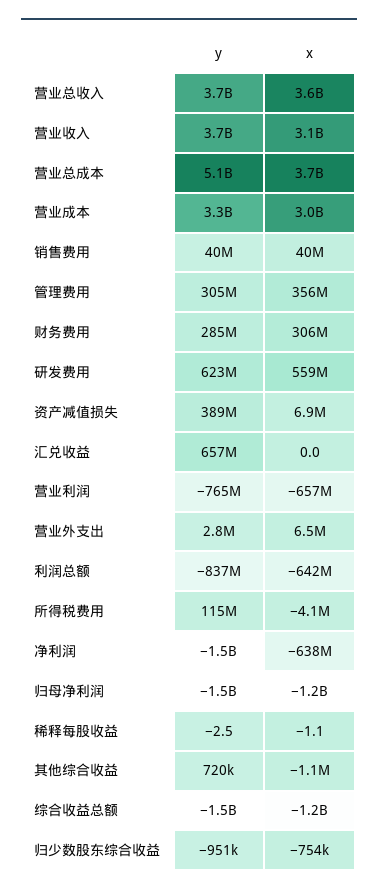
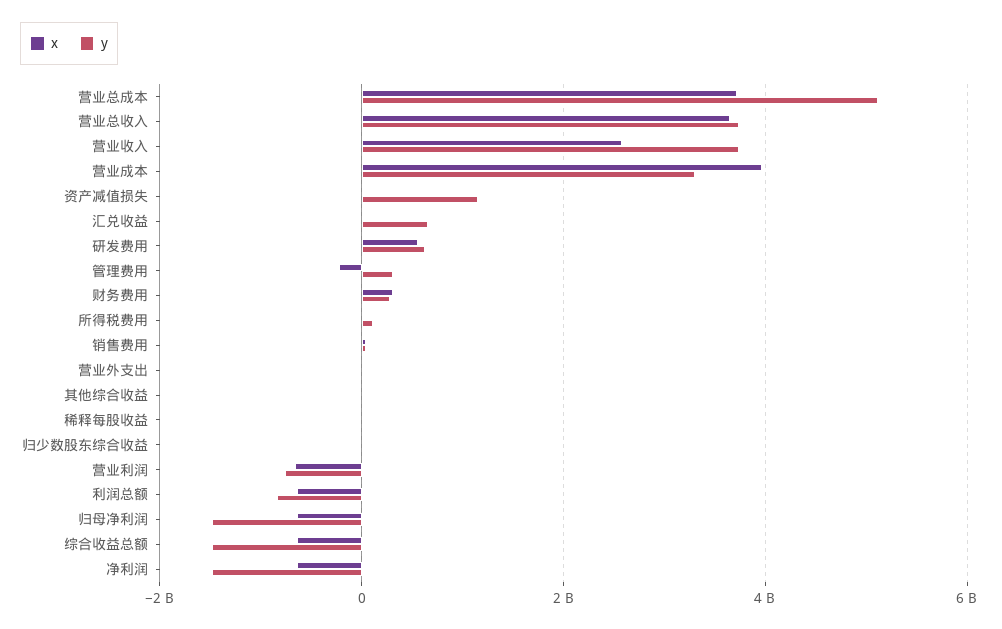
x, 营业收入: 3100000000 -> 2600000000
x, 营业成本: 3000000000 -> 4000000000
x, 管理费用: 356000000 -> -200000000
y, 资产减值损失: 389000000 -> 1200000000
x, 归母净利润: -1200000000 -> -600000000
x, 综合收益总额: -1200000000 -> -600000000

